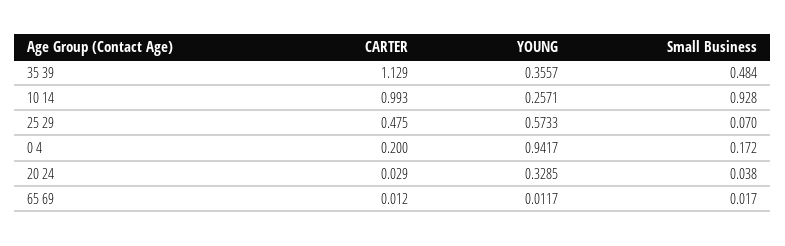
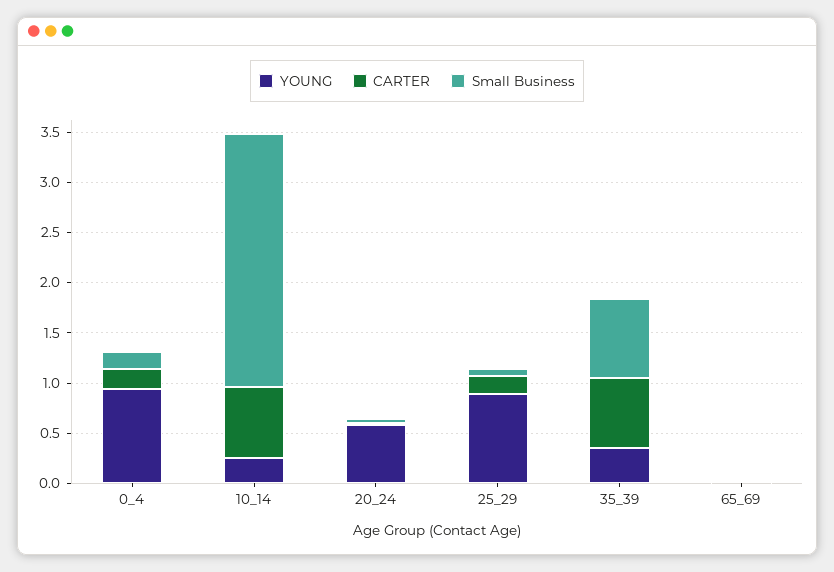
CARTER, 35 39: 1.129 -> 0.7
Small Business, 35 39: 0.484 -> 0.8
CARTER, 10 14: 0.993 -> 0.7
Small Business, 10 14: 0.928 -> 2.5
CARTER, 25 29: 0.475 -> 0.2
YOUNG, 25 29: 0.5733 -> 0.9
YOUNG, 20 24: 0.3285 -> 0.6

